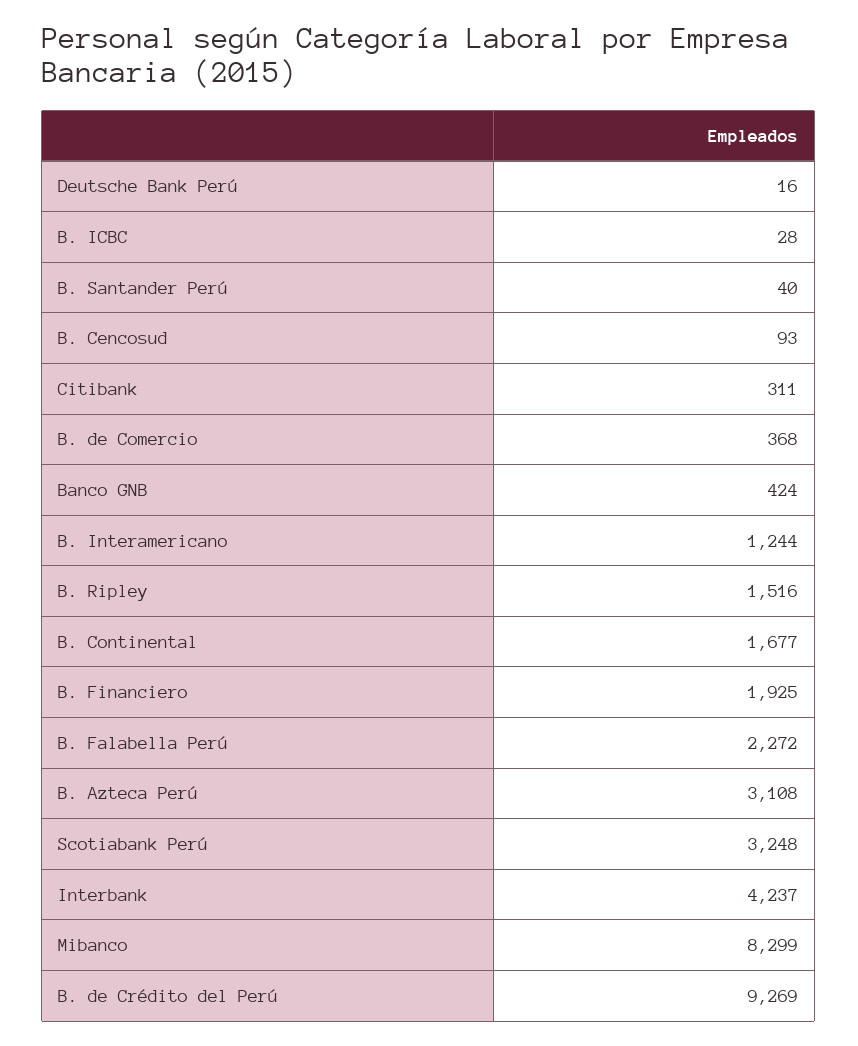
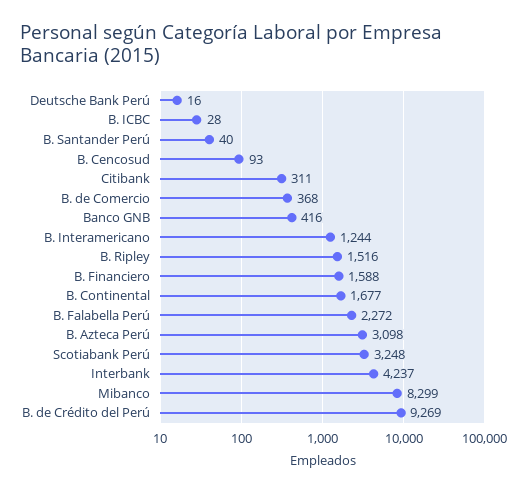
Banco GNB: 424 -> 416
B. Financiero: 1925 -> 1588
B. Azteca Perú: 3108 -> 3098

